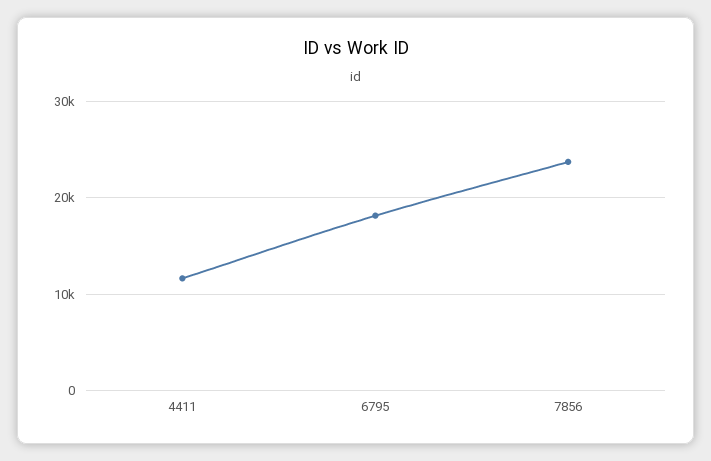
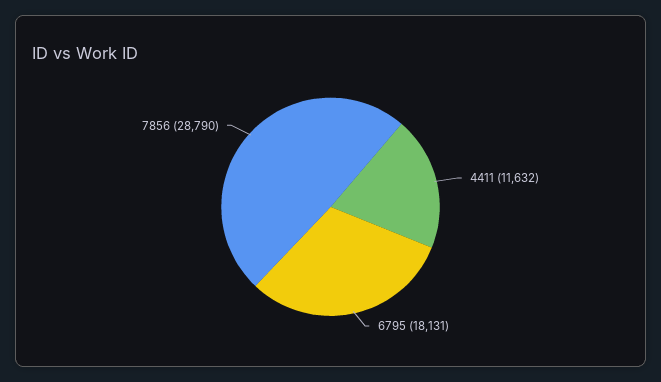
7856: 24000 -> 28790

